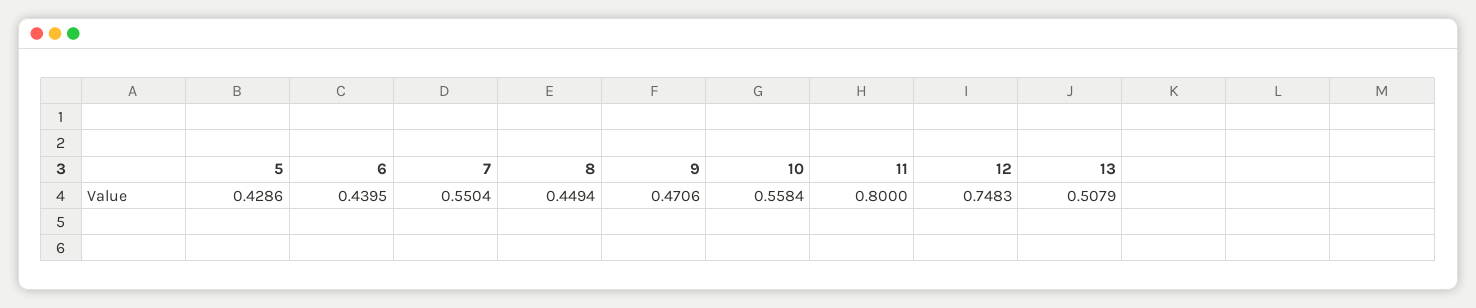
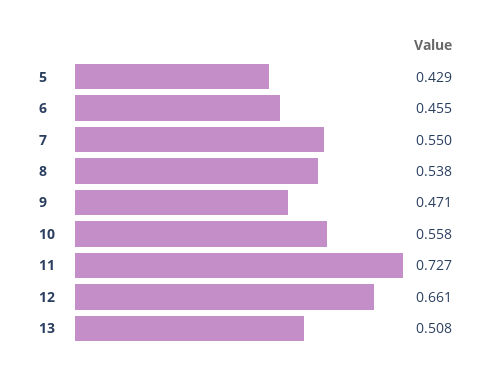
6: 0.4395 -> 0.455
8: 0.4494 -> 0.538
11: 0.8 -> 0.727
12: 0.7483 -> 0.661

